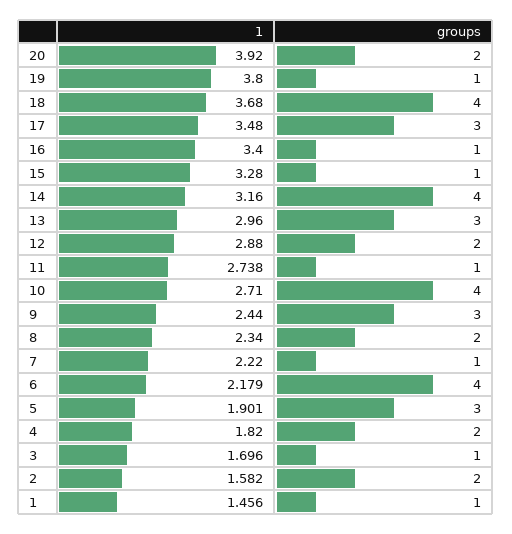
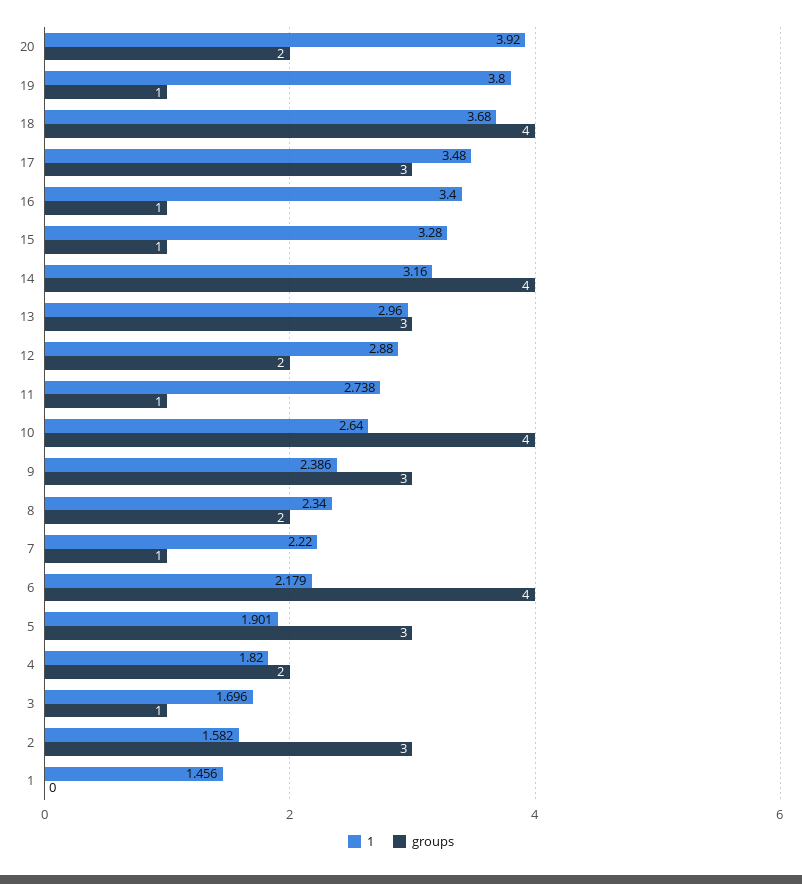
1, 10: 2.71 -> 2.64
1, 9: 2.44 -> 2.386
groups, 2: 2 -> 3
groups, 1: 1 -> 0

